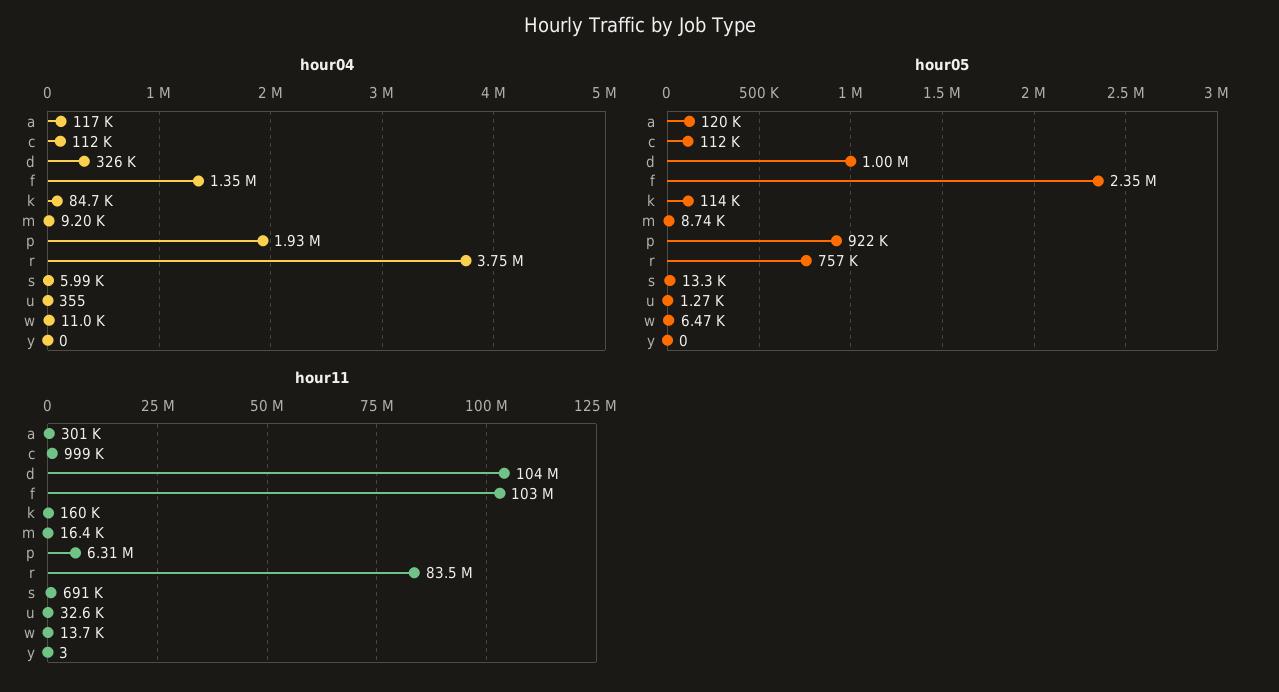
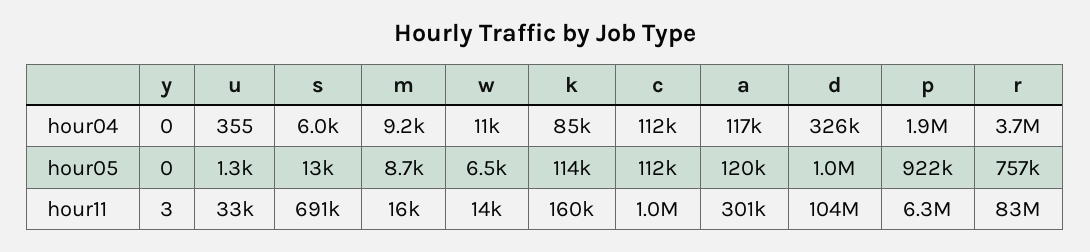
hour04, f: 1350000 -> none
hour05, f: 2350000 -> none
hour11, f: 103000000 -> none

